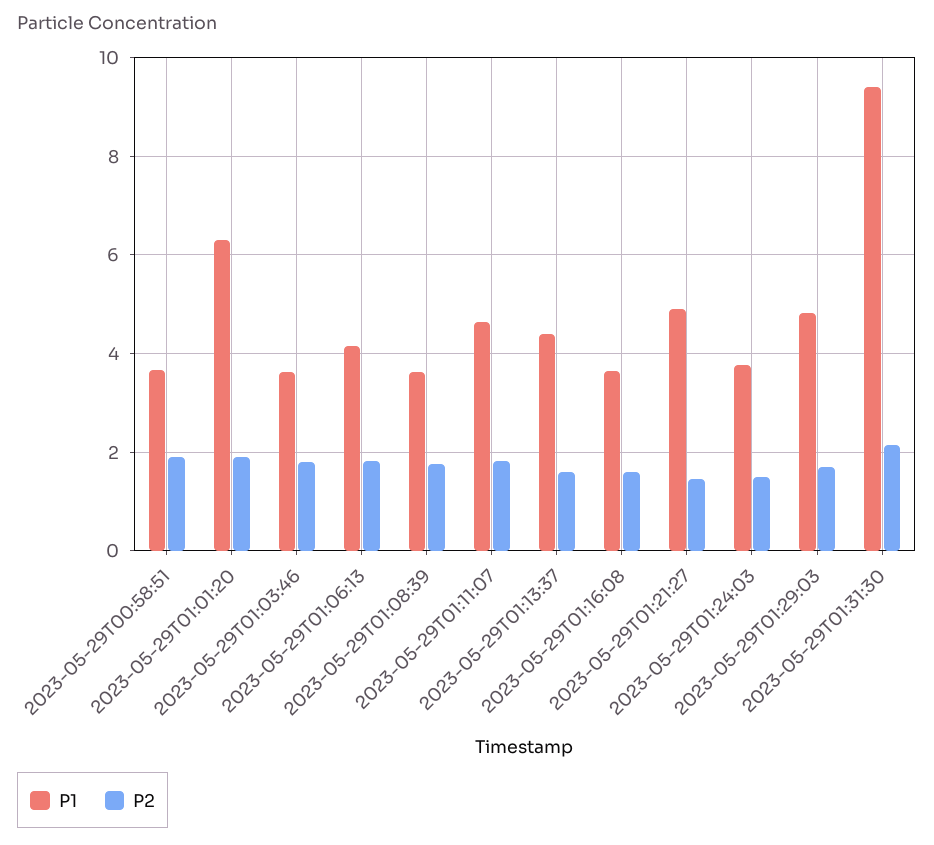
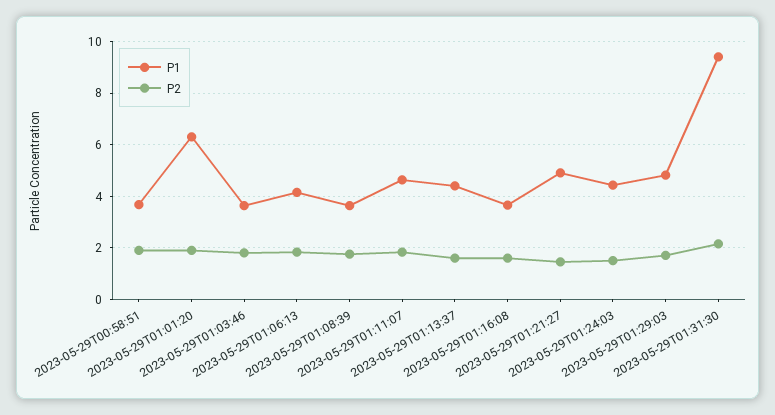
P1, 2023-05-29T01:24:03: 3.8 -> 4.5

